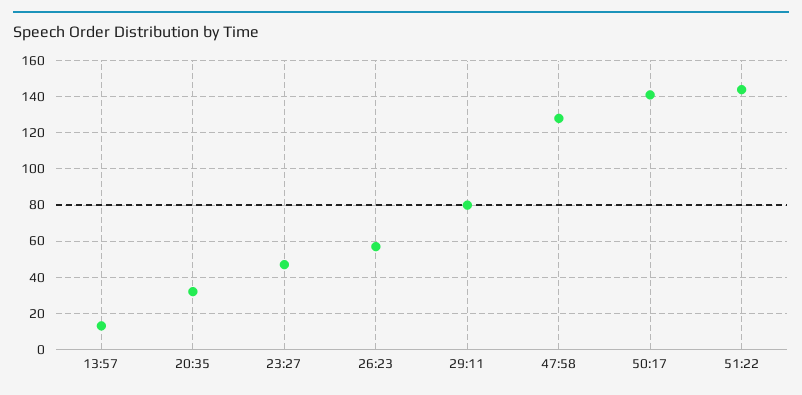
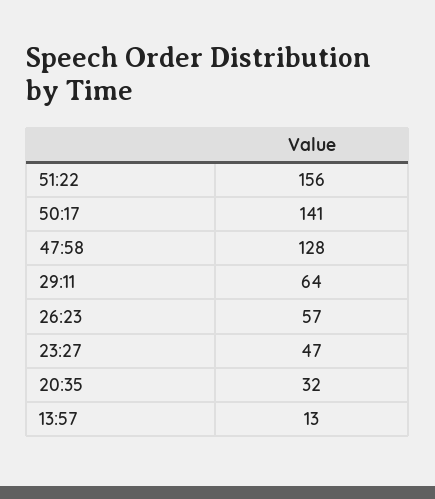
29:11: 80 -> 64
51:22: 145 -> 156

